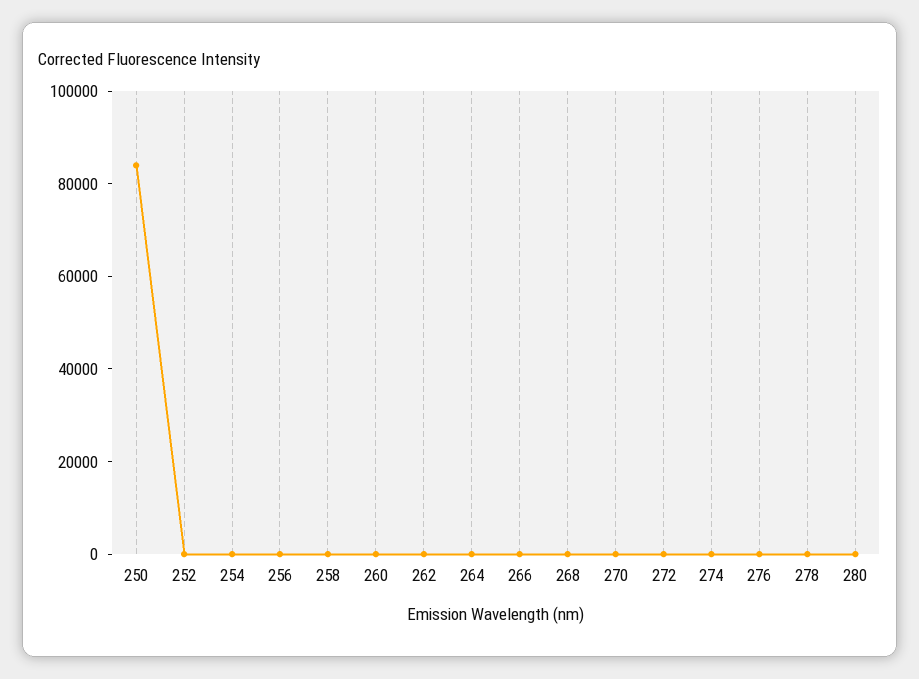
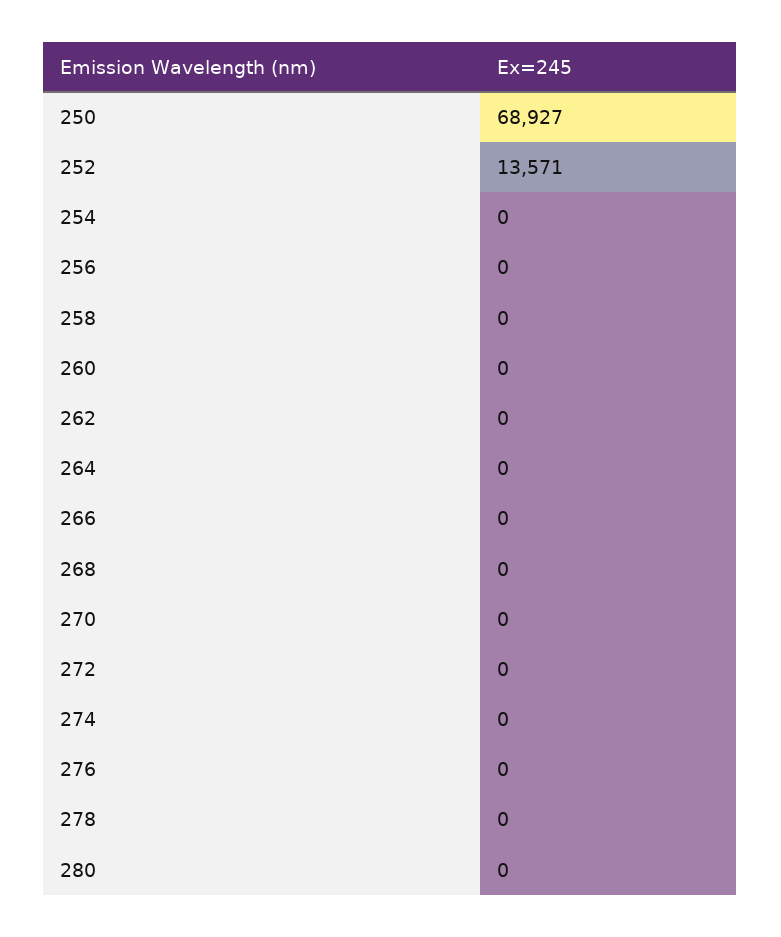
250: 85000 -> 68927
252: 0 -> 13571

